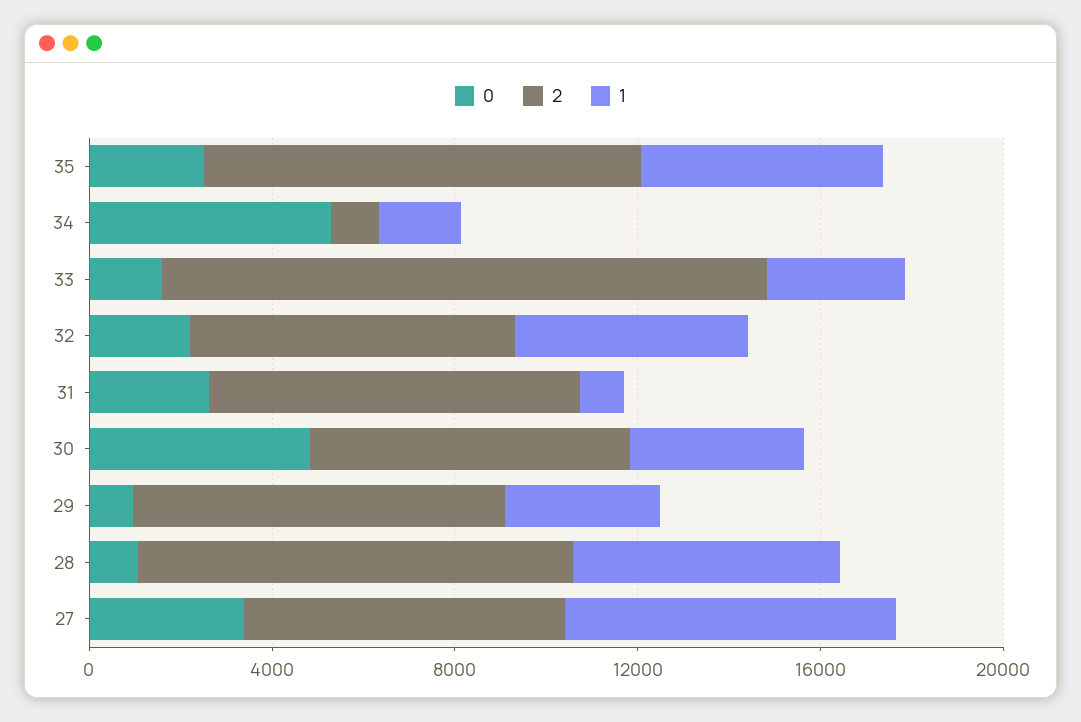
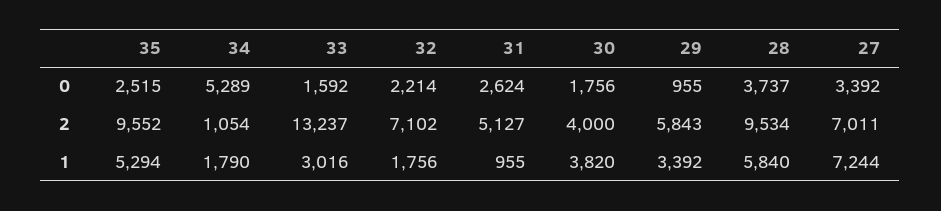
1, 32: 5000 -> 1756
2, 31: 8000 -> 5127
0, 30: 5000 -> 1756
2, 30: 7000 -> 4000
2, 29: 8000 -> 5843
0, 28: 1000 -> 3737

